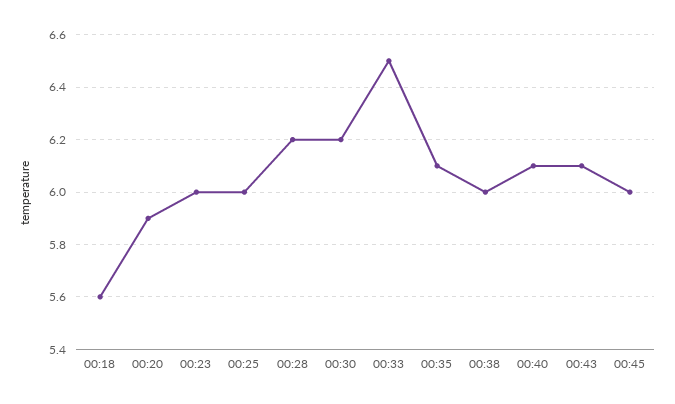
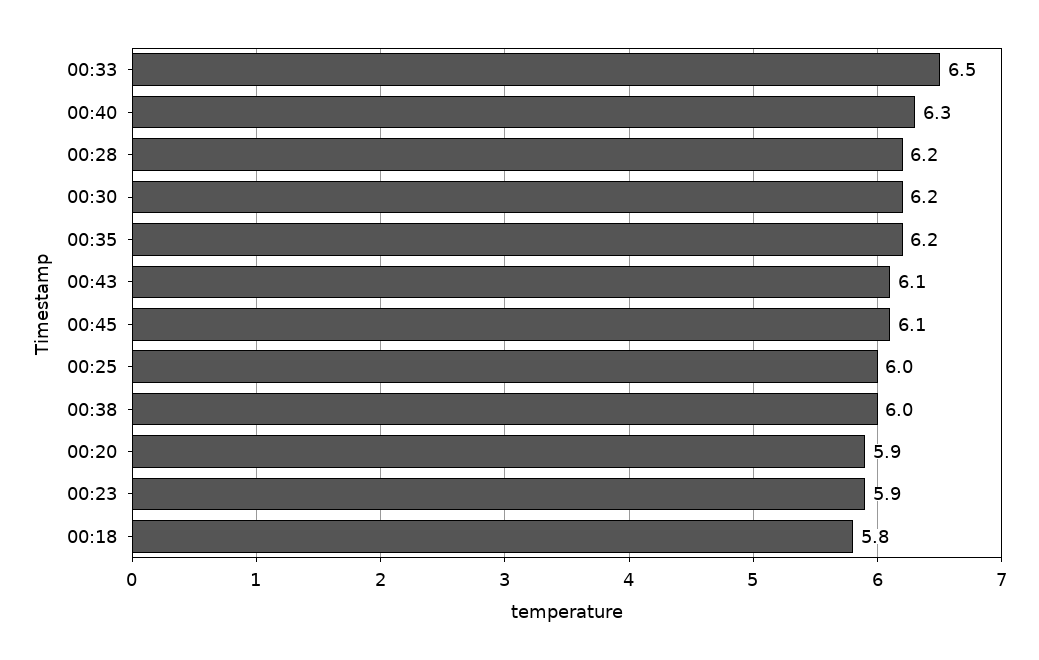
00:18: 5.6 -> 5.8
00:23: 6 -> 5.9
00:35: 6.1 -> 6.2
00:40: 6.1 -> 6.3
00:45: 6 -> 6.1

